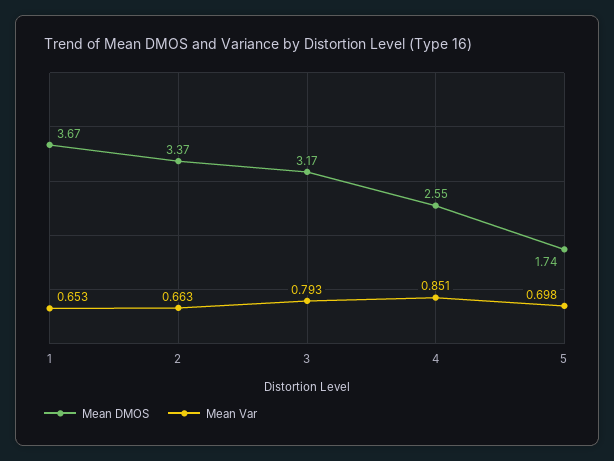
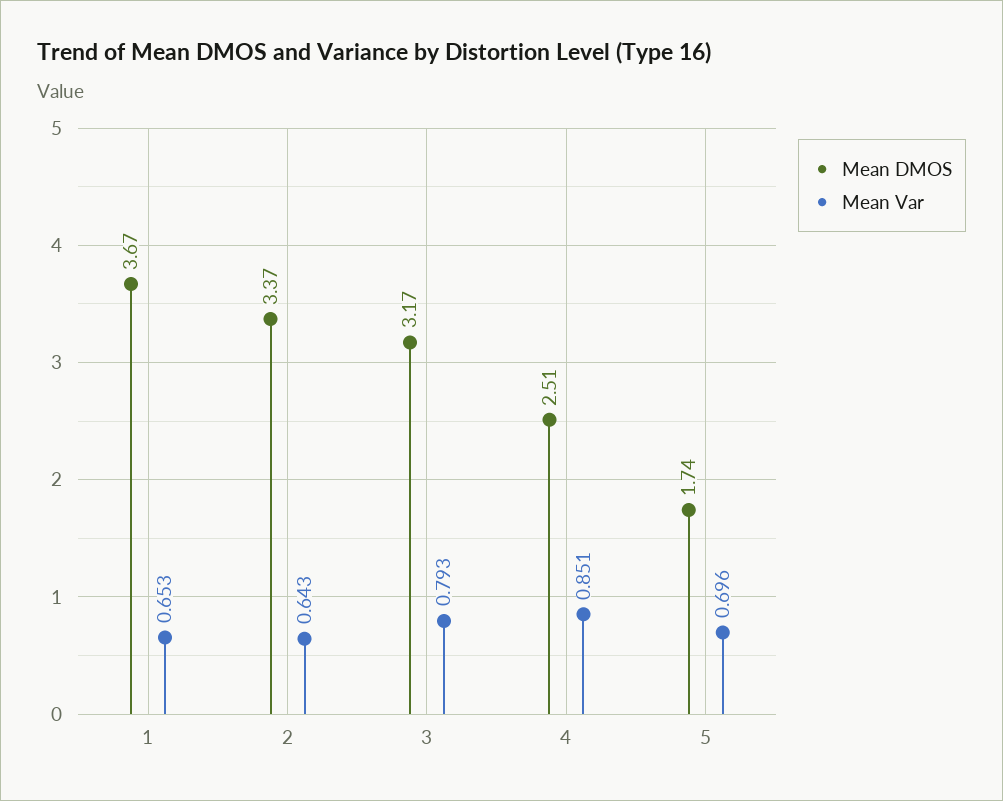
Mean Var, 2: 0.663 -> 0.643
Mean DMOS, 4: 2.55 -> 2.51
Mean Var, 5: 0.698 -> 0.696

